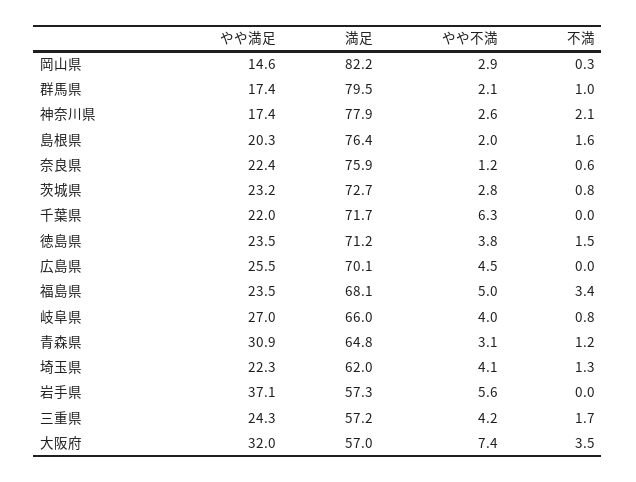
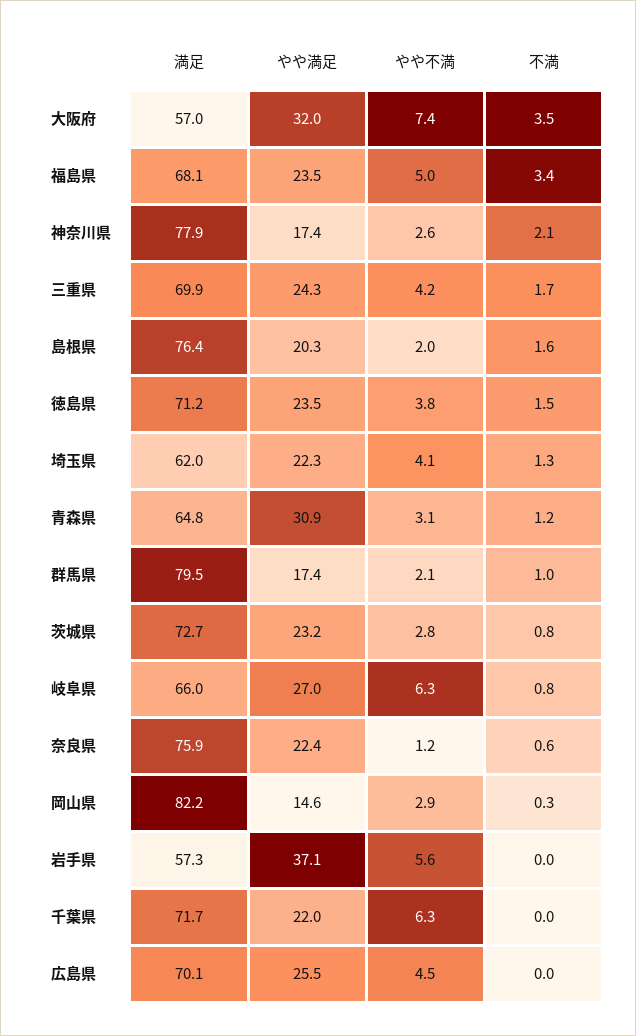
やや不満, 岐阜県: 4 -> 6.3
満足, 三重県: 57.2 -> 69.9

